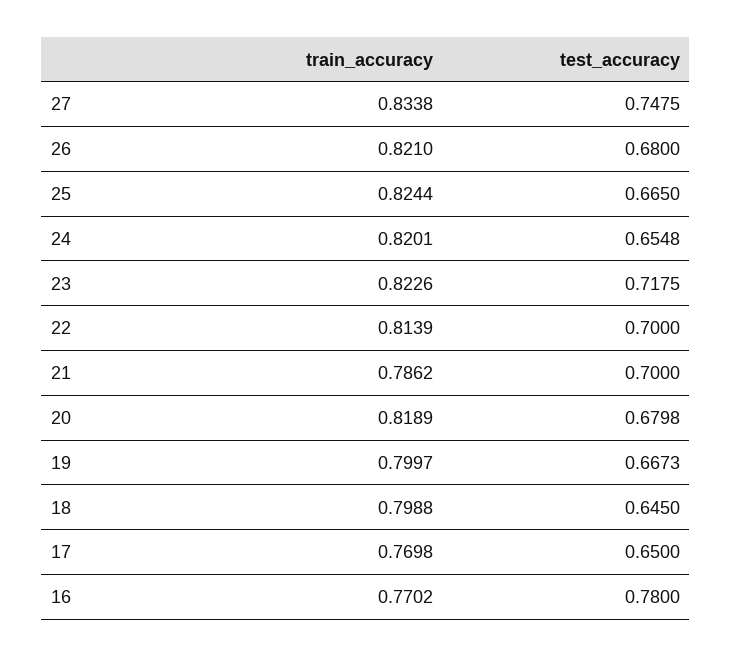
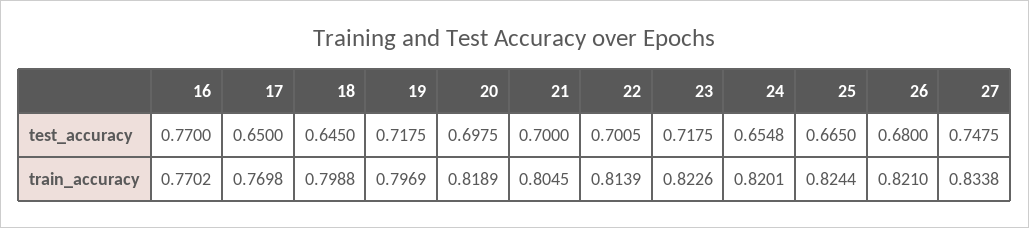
test_accuracy, 22: 0.7 -> 0.7005
train_accuracy, 21: 0.7862 -> 0.8045
test_accuracy, 20: 0.6798 -> 0.6975
train_accuracy, 19: 0.7997 -> 0.7969
test_accuracy, 19: 0.6673 -> 0.7175
test_accuracy, 16: 0.78 -> 0.77

